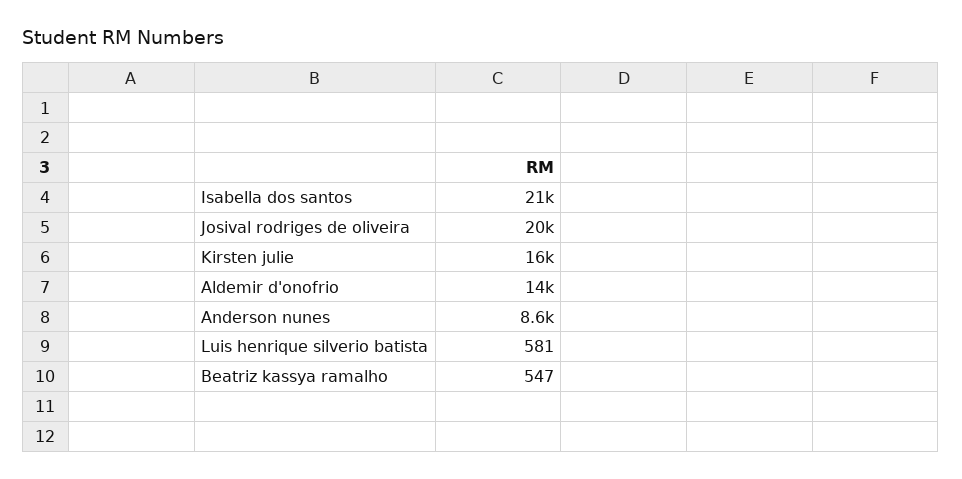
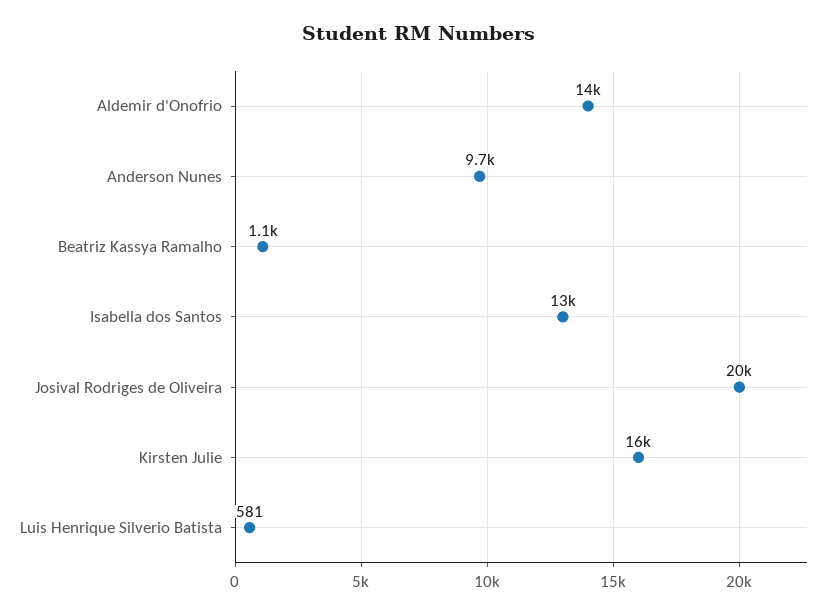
Isabella dos santos: 21000 -> 13000
Anderson nunes: 8600 -> 9700
Beatriz kassya ramalho: 547 -> 1100

